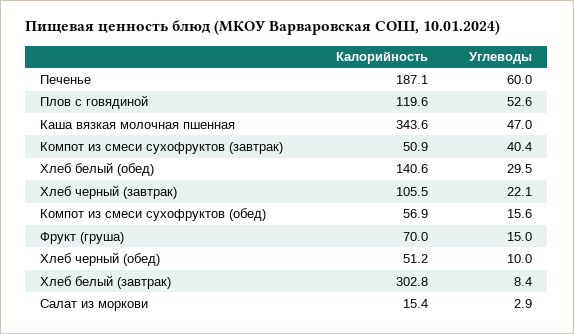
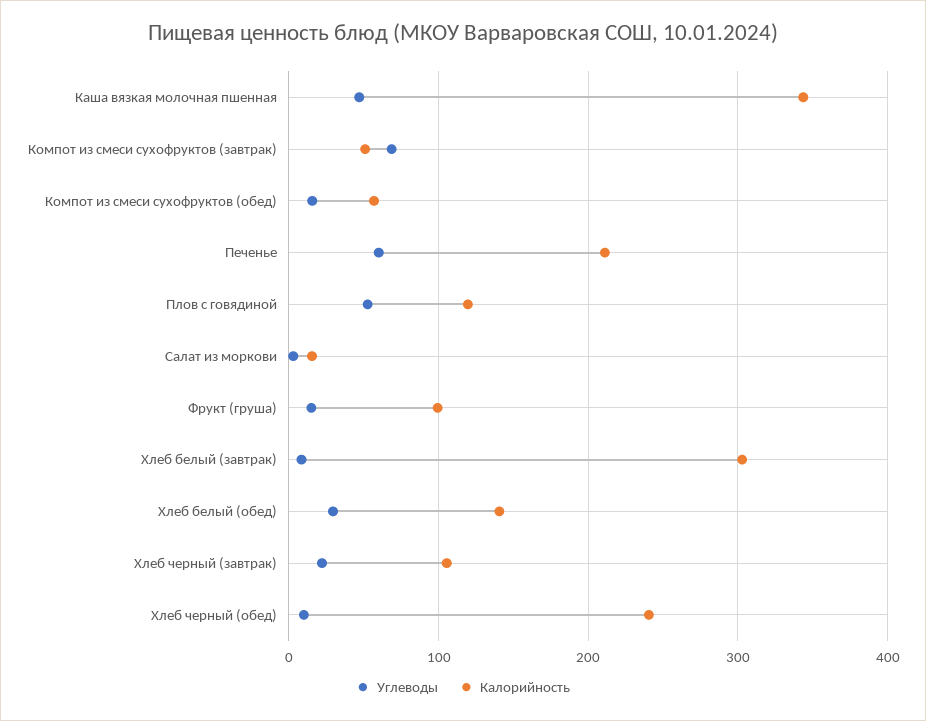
Калорийность, Печенье: 187.1 -> 210
Углеводы, Компот из смеси сухофруктов (завтрак): 40.4 -> 70
Калорийность, Фрукт (груша): 70 -> 100
Калорийность, Хлеб черный (обед): 51.2 -> 240

